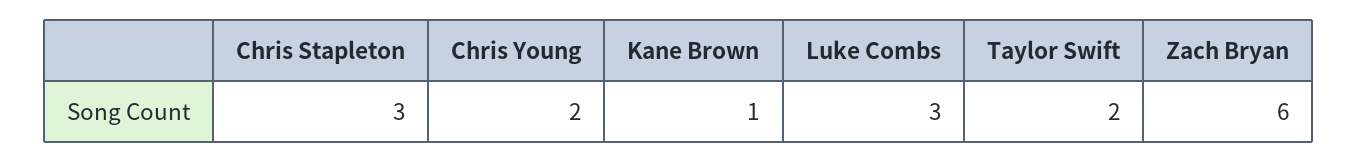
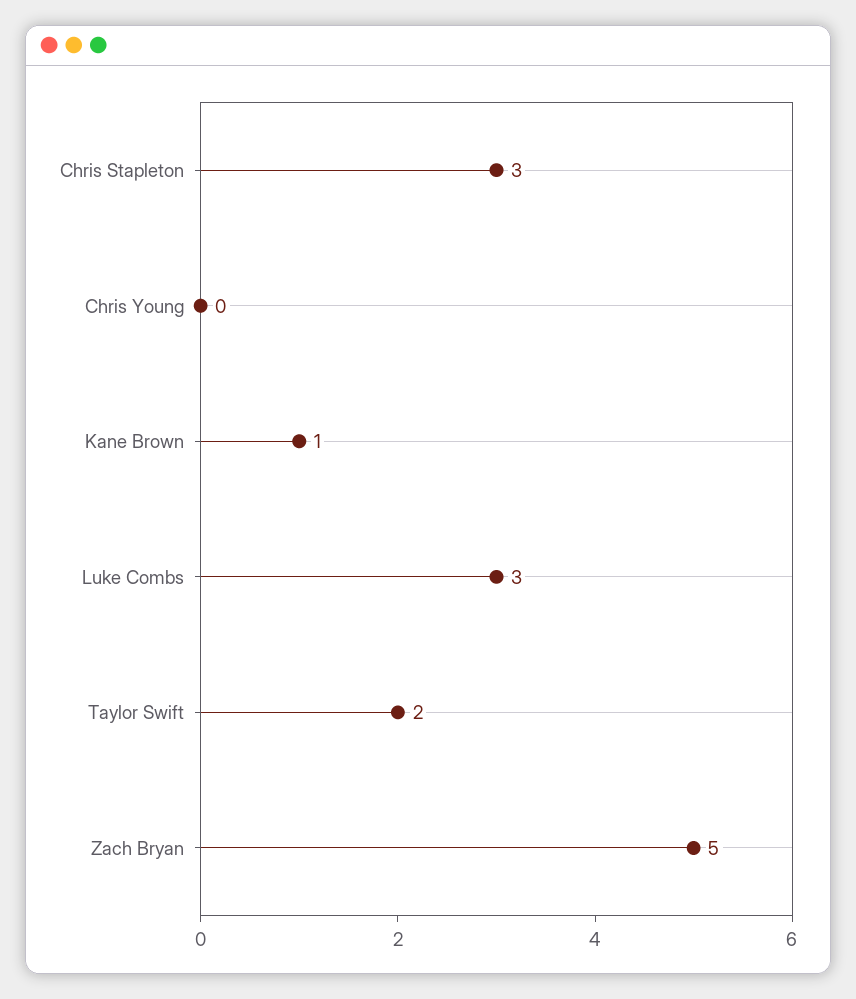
Chris Young: 2 -> 0
Zach Bryan: 6 -> 5

